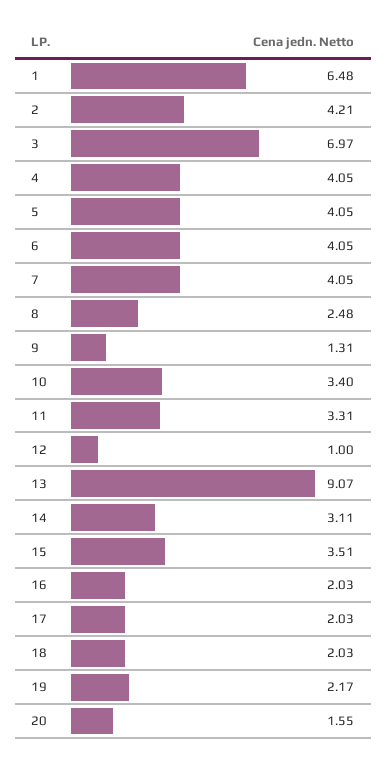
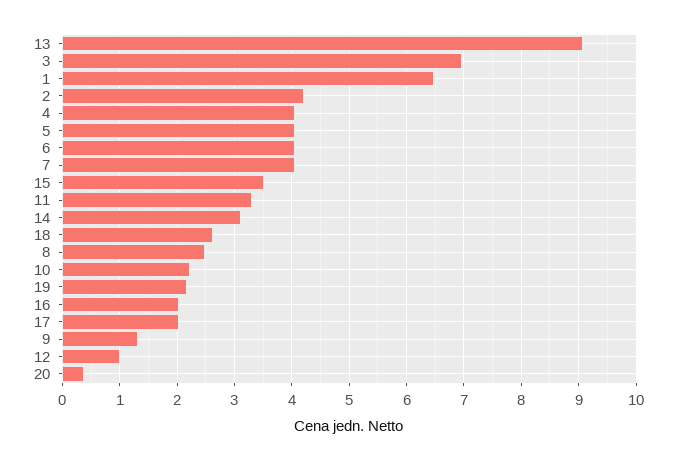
10: 3.4 -> 2.2
18: 2.03 -> 2.6
20: 1.55 -> 0.4

